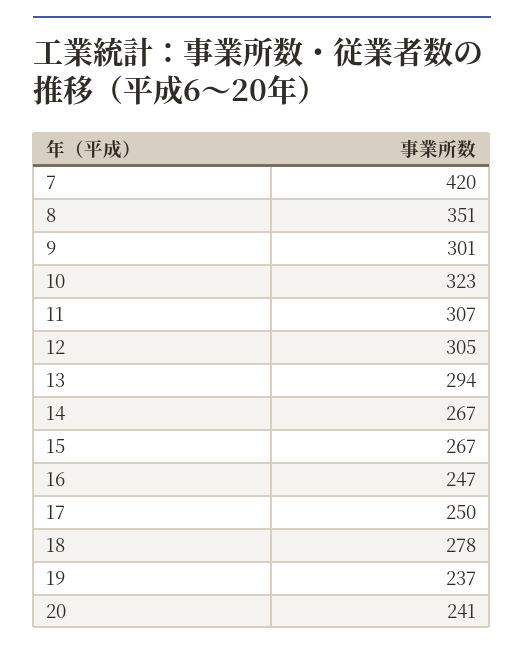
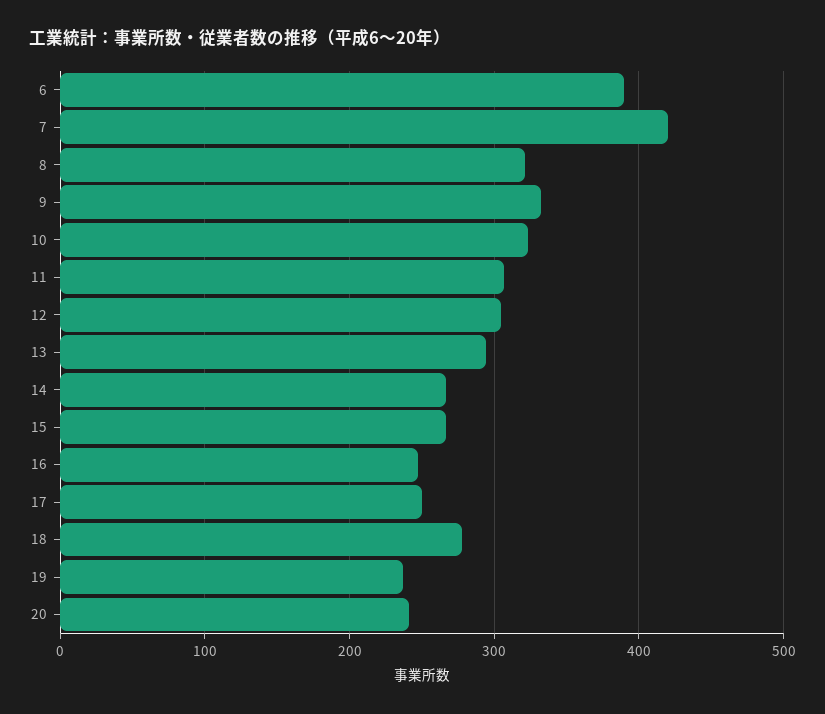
8: 351 -> 320
9: 301 -> 330
6: none -> 390

